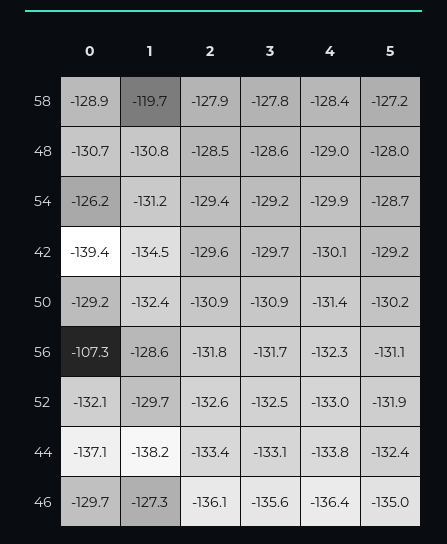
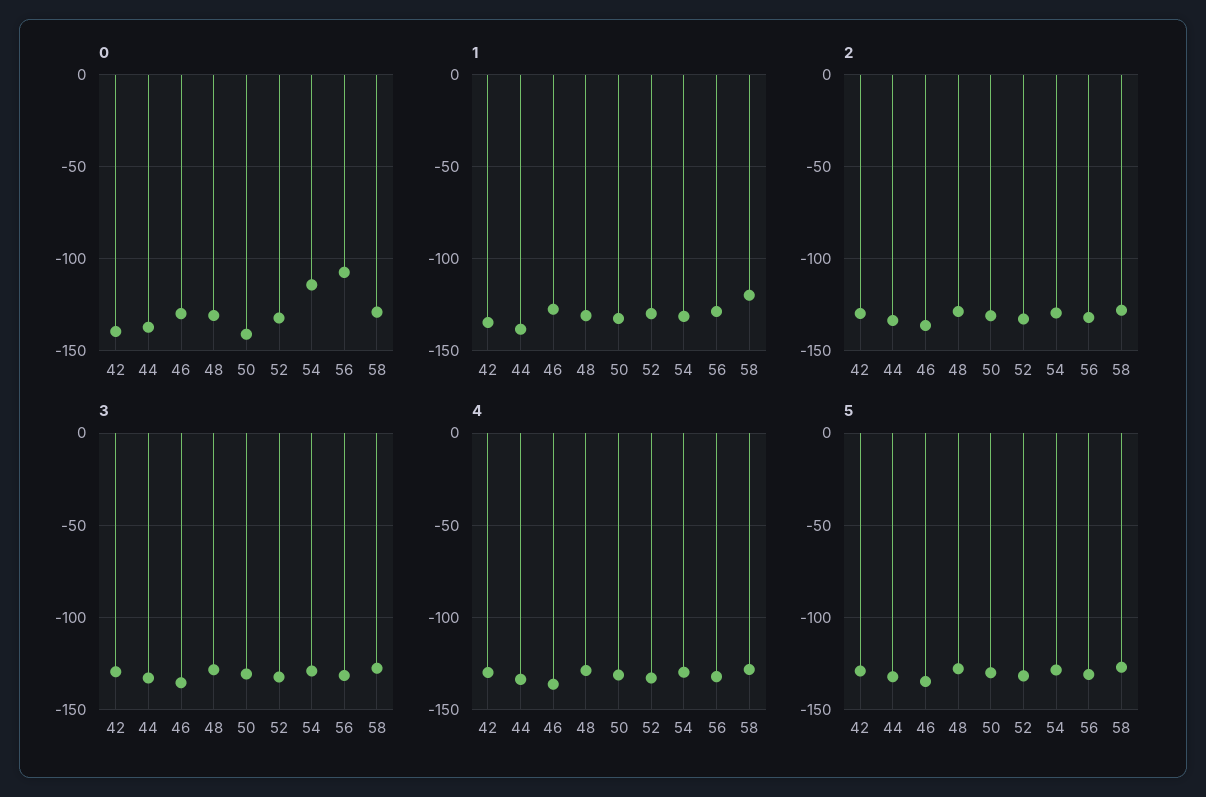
0, 54: -126.2 -> -115
0, 50: -129.2 -> -140

